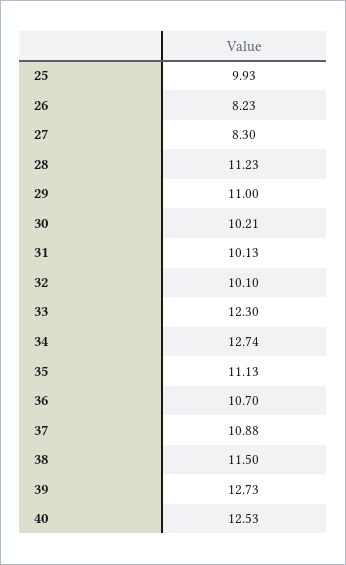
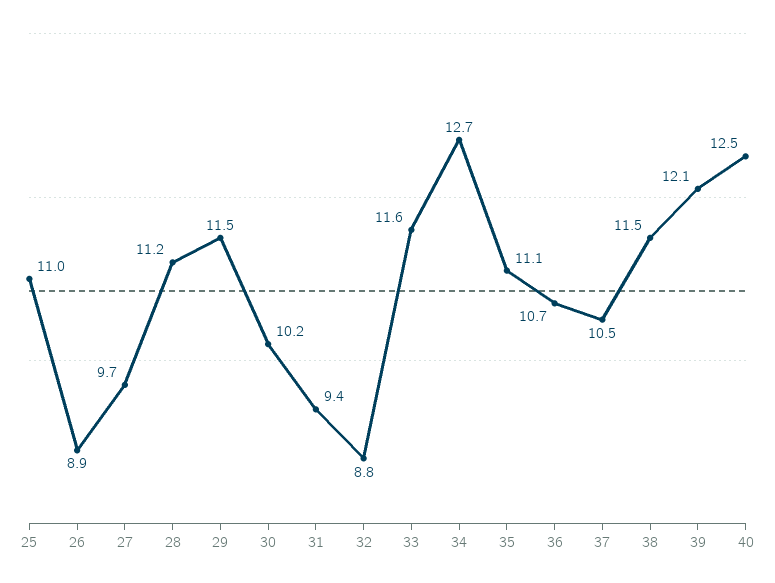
25: 9.93 -> 11
26: 8.23 -> 8.9
27: 8.3 -> 9.7
29: 11 -> 11.5
31: 10.13 -> 9.4
32: 10.1 -> 8.8
33: 12.3 -> 11.6
37: 10.88 -> 10.5
39: 12.73 -> 12.1

